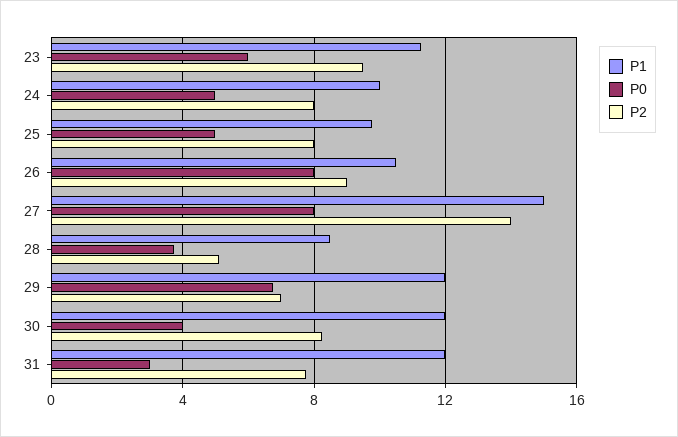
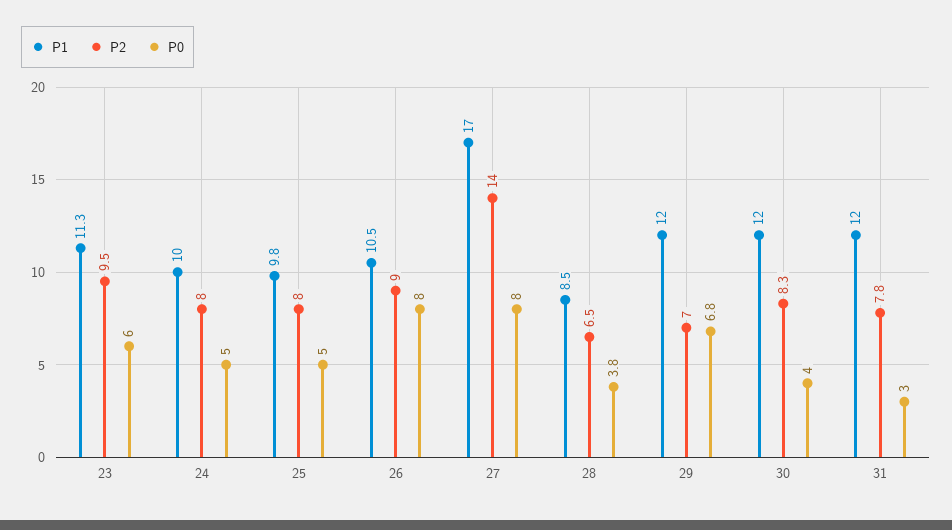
P1, 27: 15 -> 17
P2, 28: 5 -> 6.5

